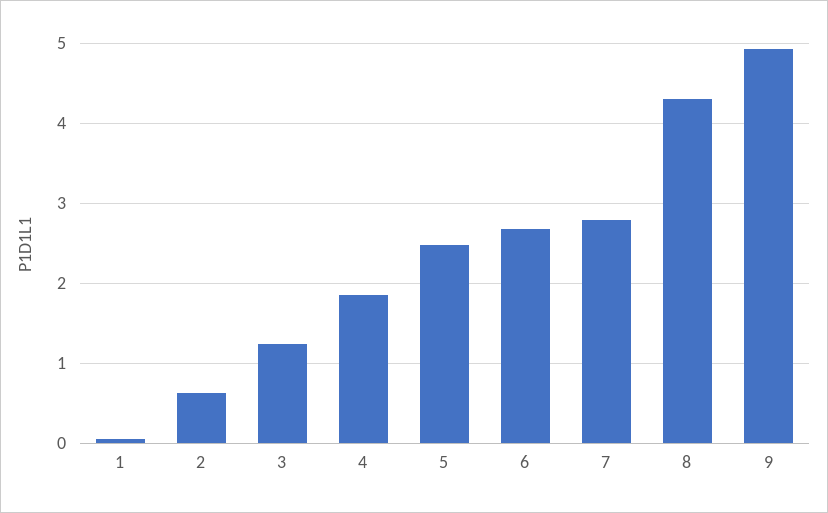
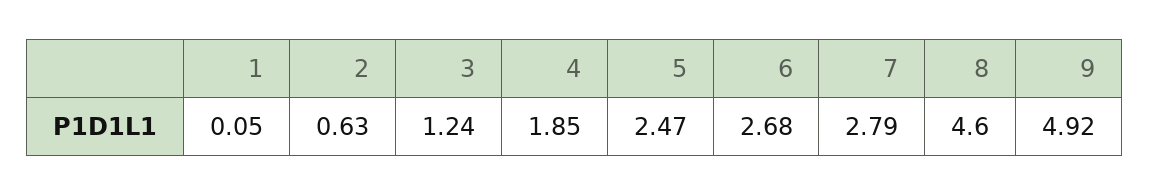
8: 4.3 -> 4.6

